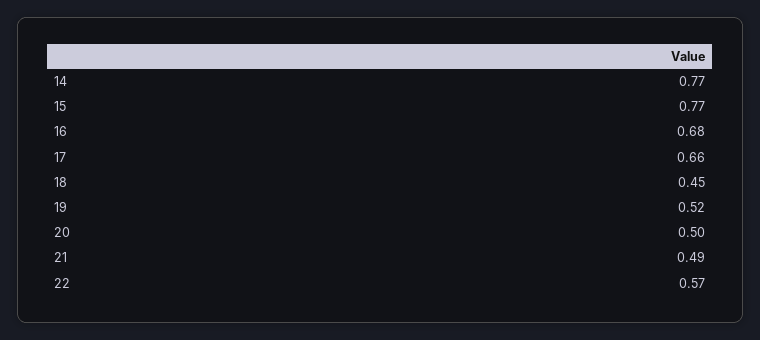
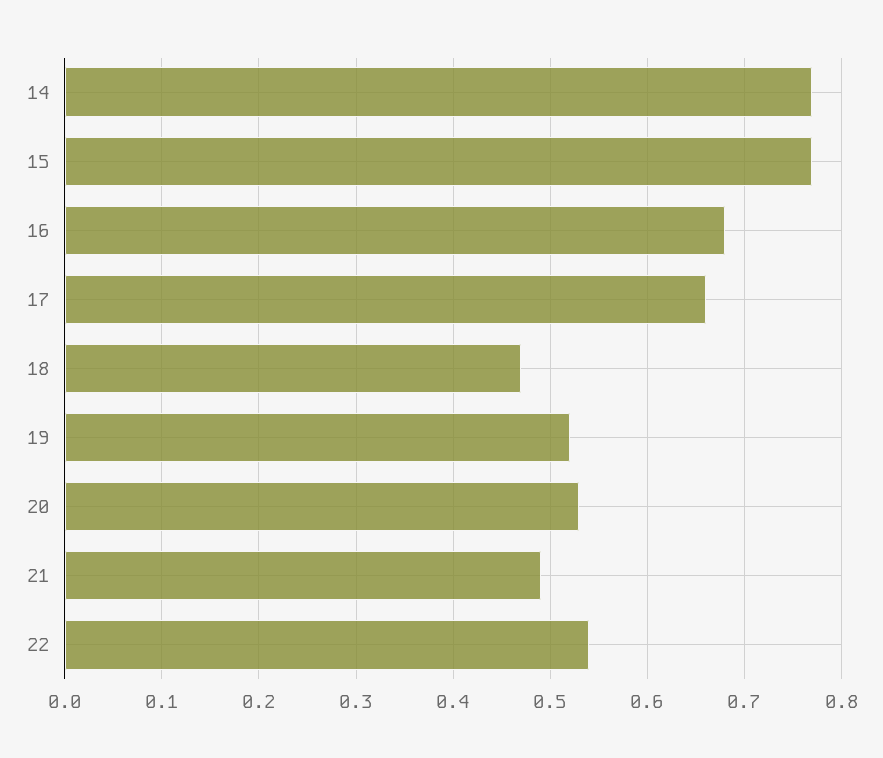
18: 0.45 -> 0.47
20: 0.5 -> 0.53
22: 0.57 -> 0.54

